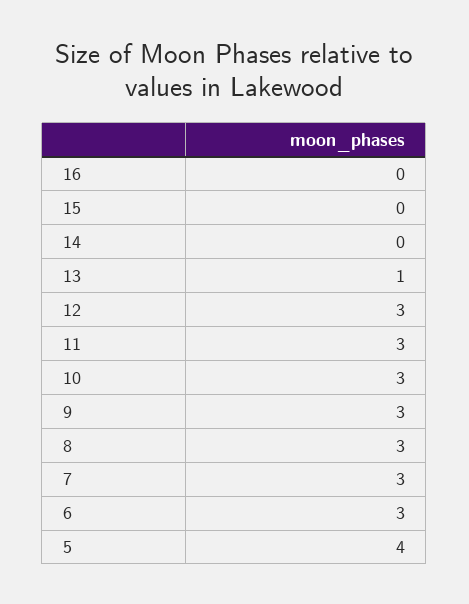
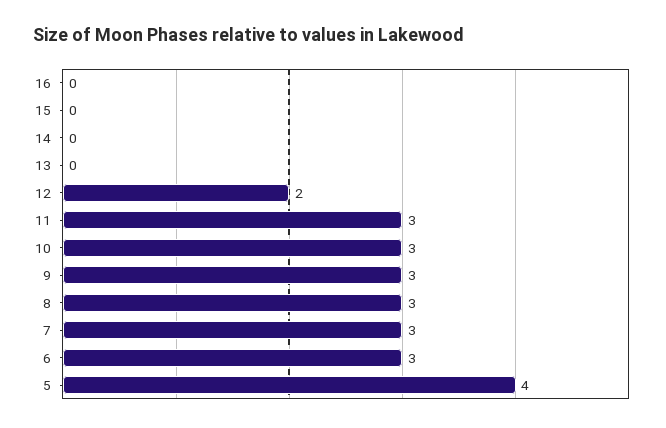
13: 1 -> 0
12: 3 -> 2

